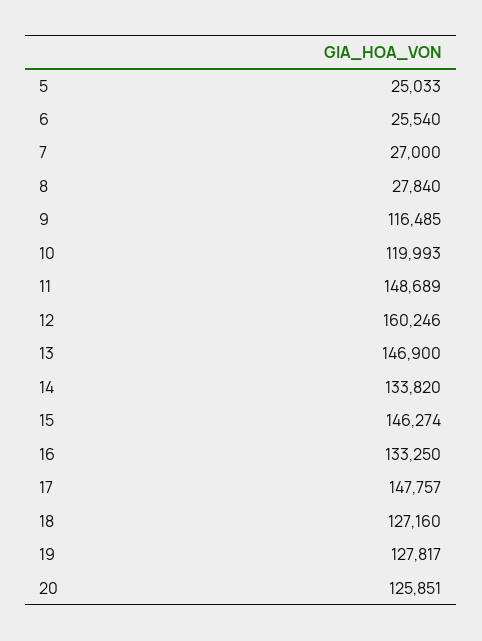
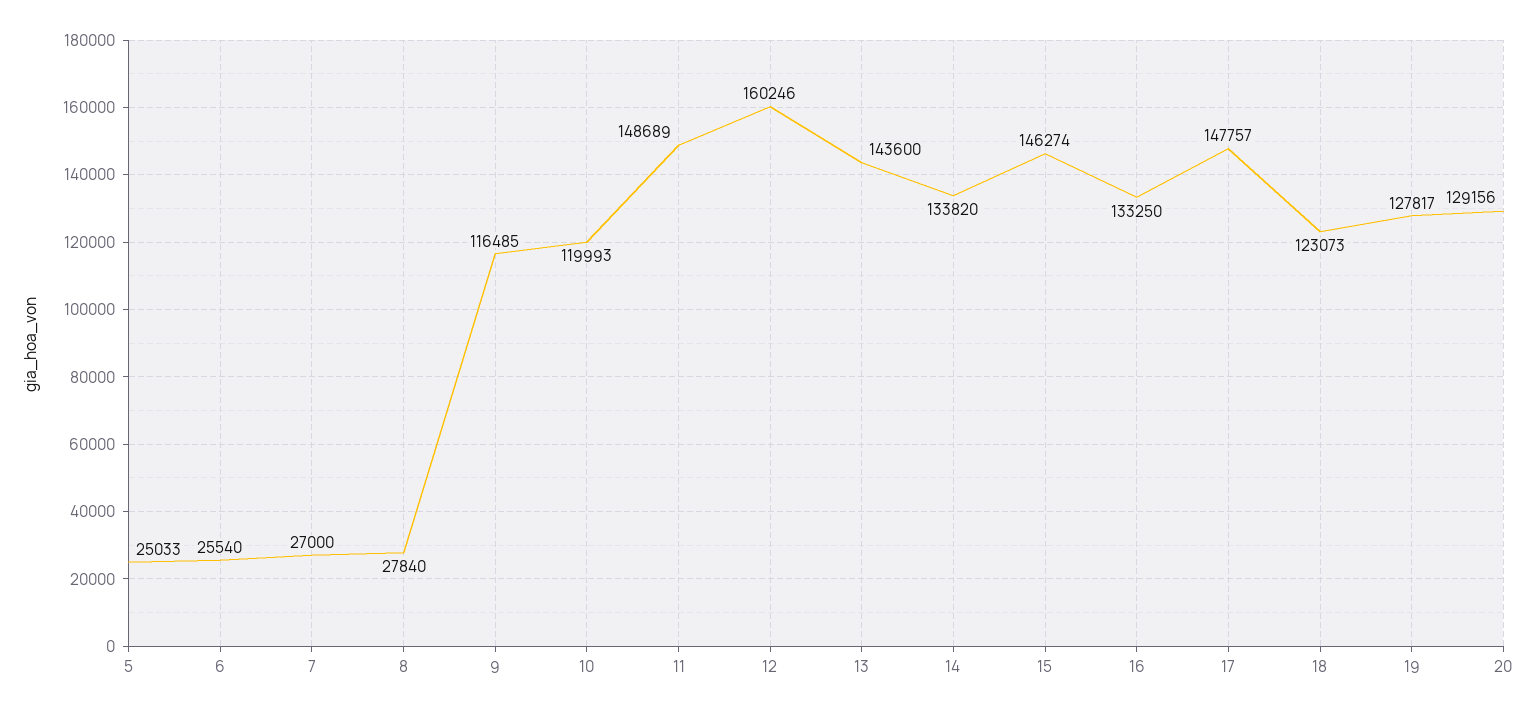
13: 146900 -> 143600
18: 127160 -> 123073
20: 125851 -> 129156

